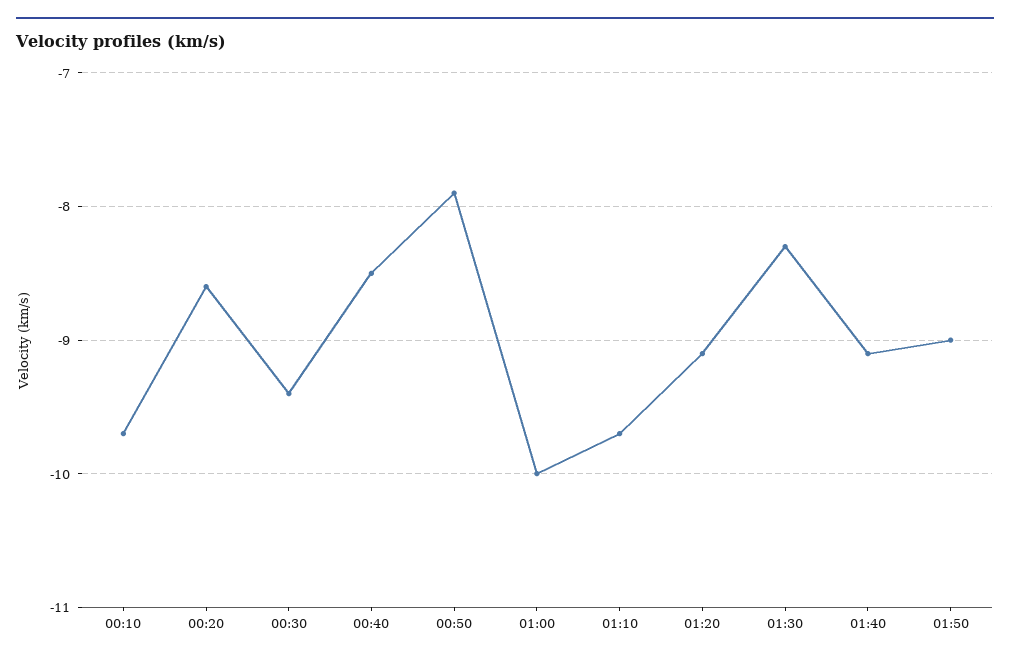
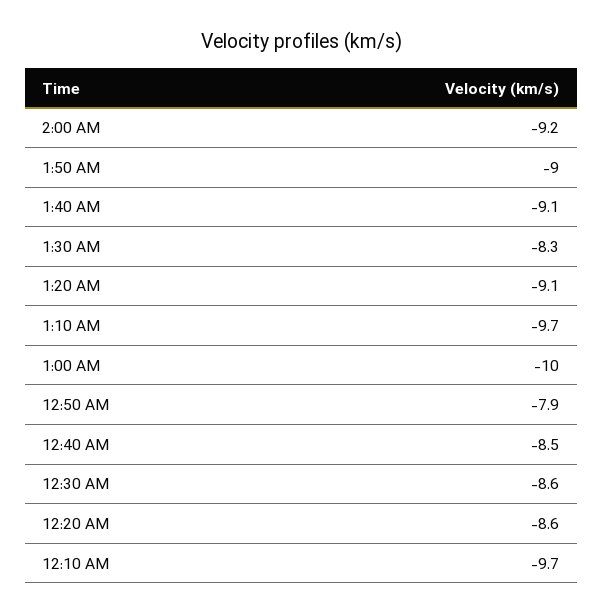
00:30: -9.4 -> -8.6
2:00 AM: none -> -9.2

